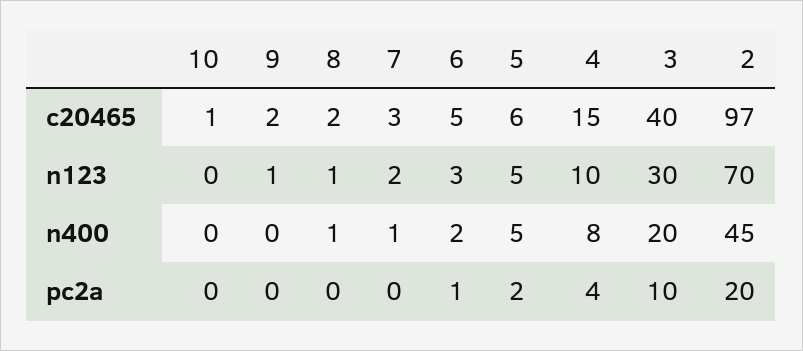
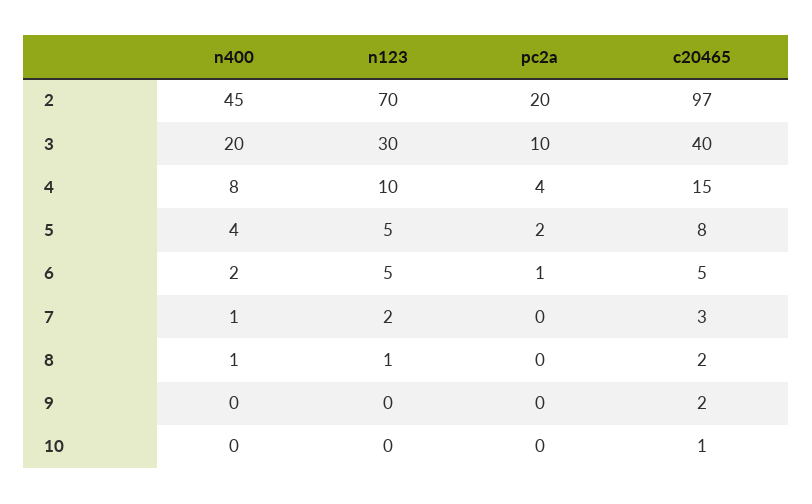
5, c20465: 6 -> 8
9, n123: 1 -> 0
6, n123: 3 -> 5
5, n400: 5 -> 4

